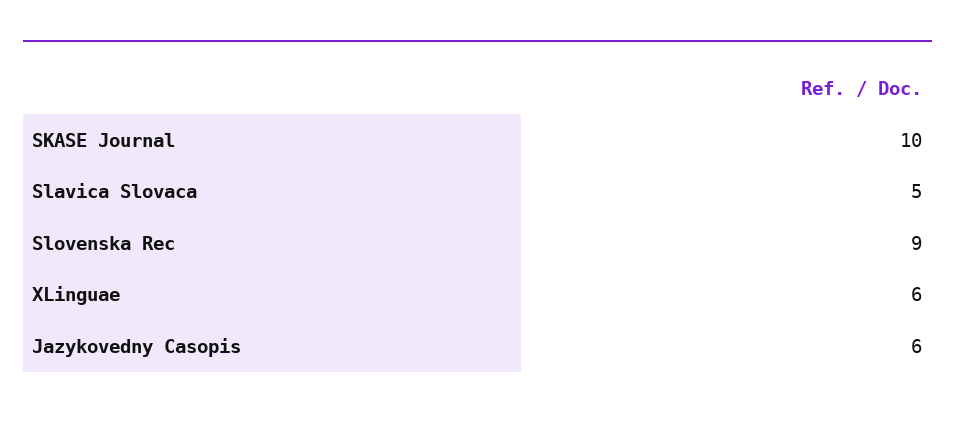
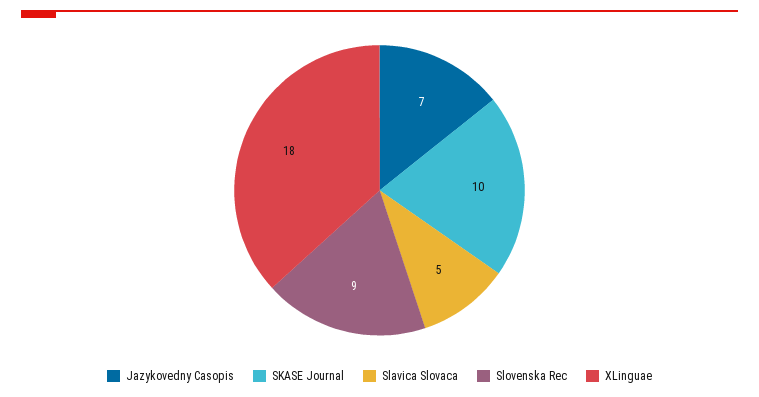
XLinguae: 6 -> 18
Jazykovedny Casopis: 6 -> 7

